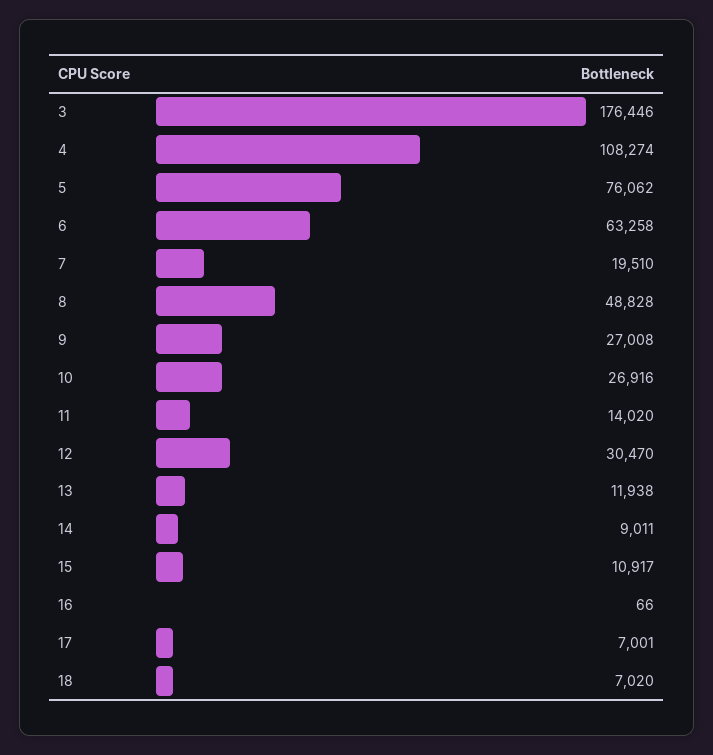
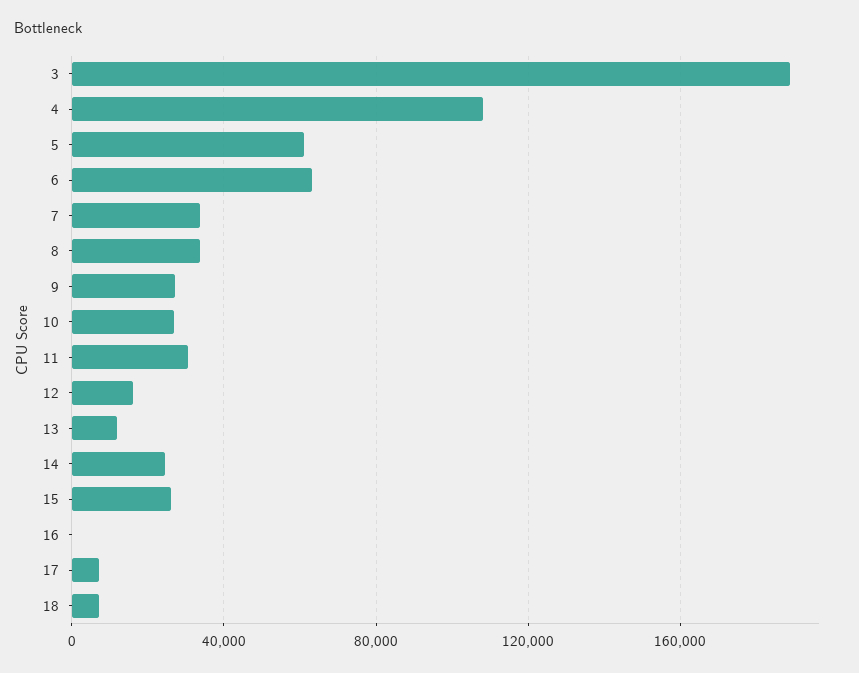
3: 176446 -> 190000
5: 76062 -> 60000
7: 19510 -> 35000
8: 48828 -> 35000
11: 14020 -> 30000
12: 30470 -> 15000
14: 9011 -> 25000
15: 10917 -> 25000

